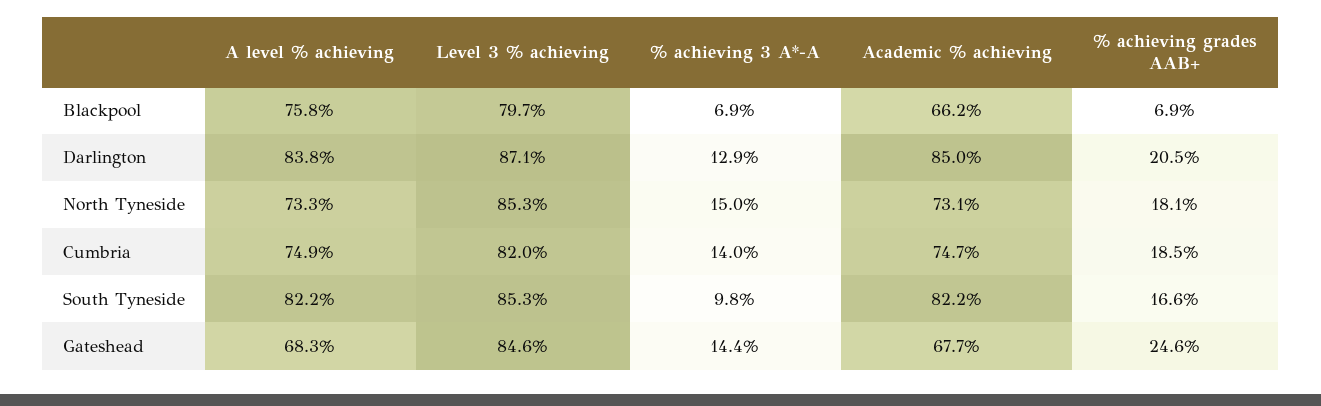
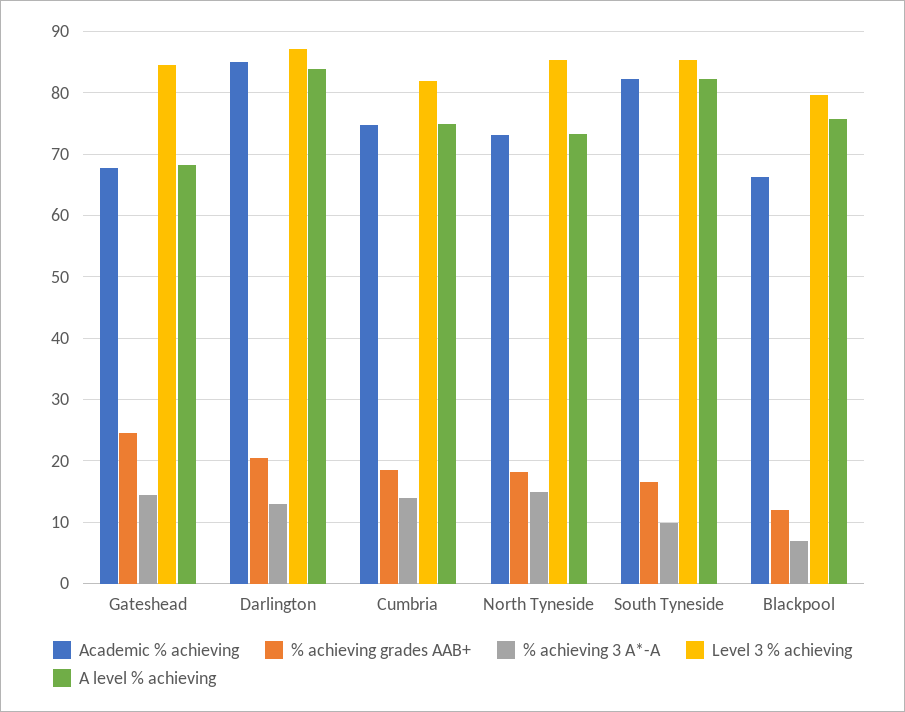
% achieving grades AAB+, Blackpool: 6.9 -> 12

